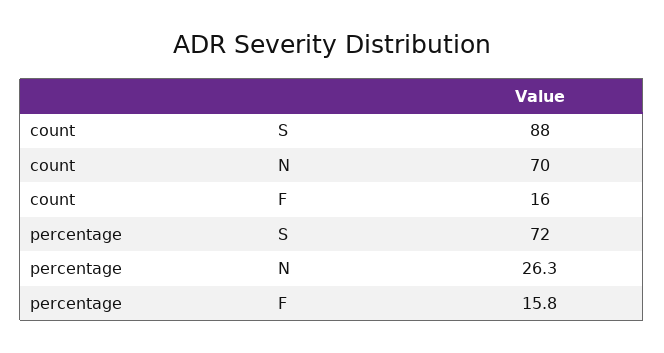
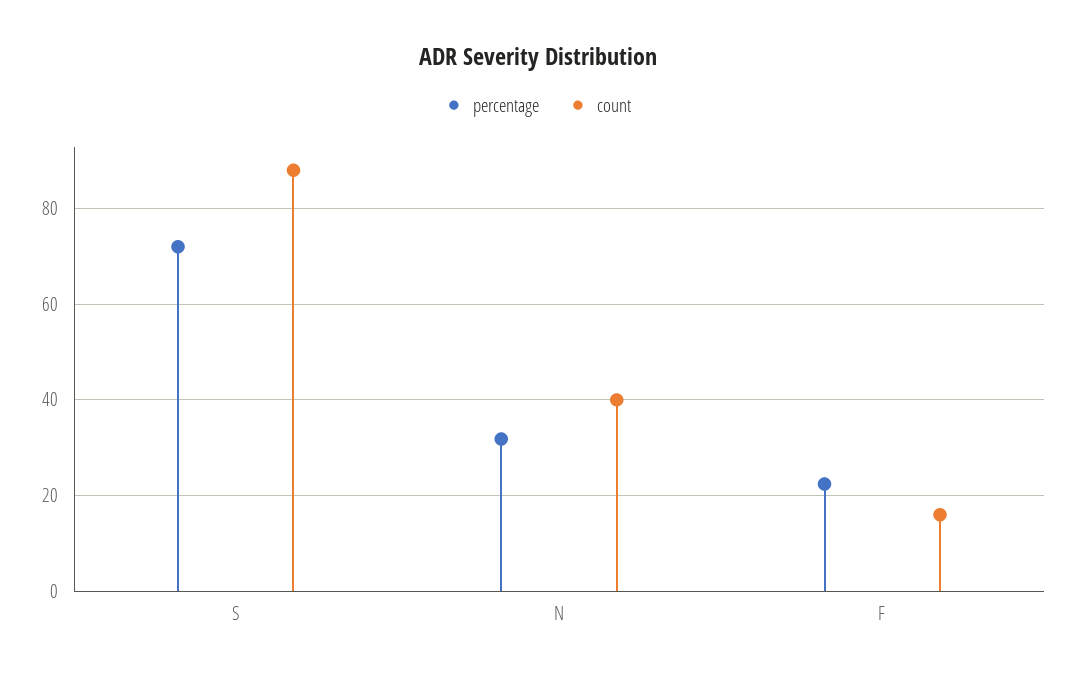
count, N: 70 -> 40
percentage, N: 26.3 -> 32
percentage, F: 15.8 -> 22

